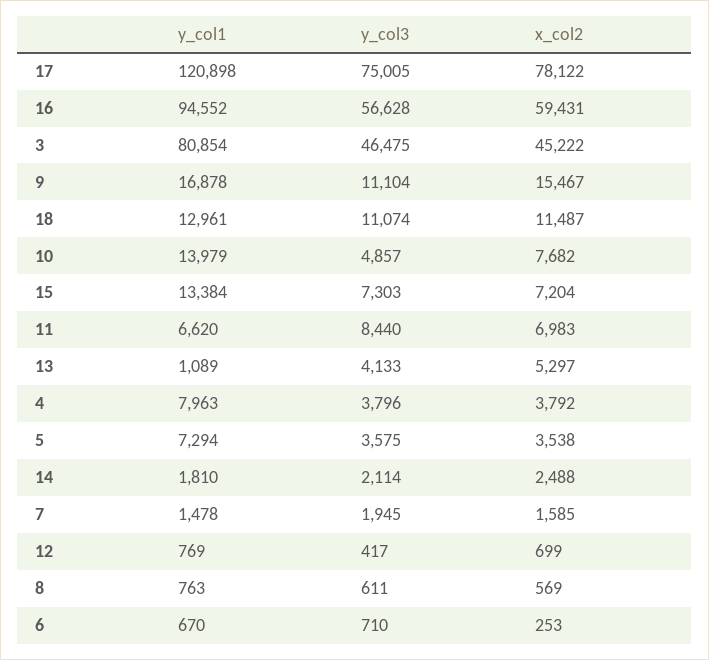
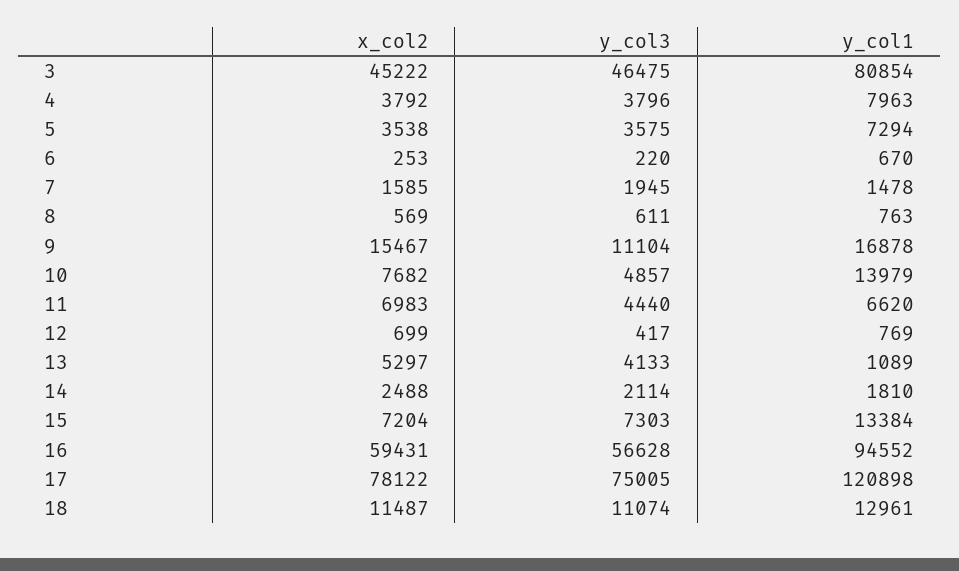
y_col3, 11: 8440 -> 4440
y_col3, 6: 710 -> 220

